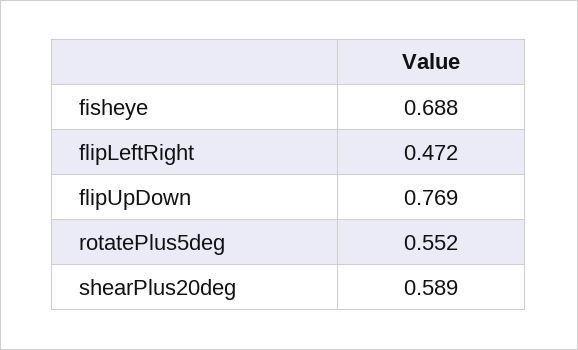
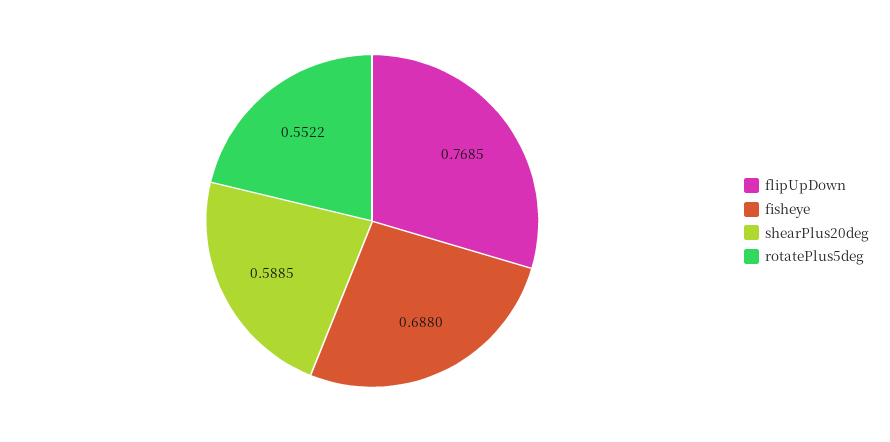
flipLeftRight: 0.472 -> none

